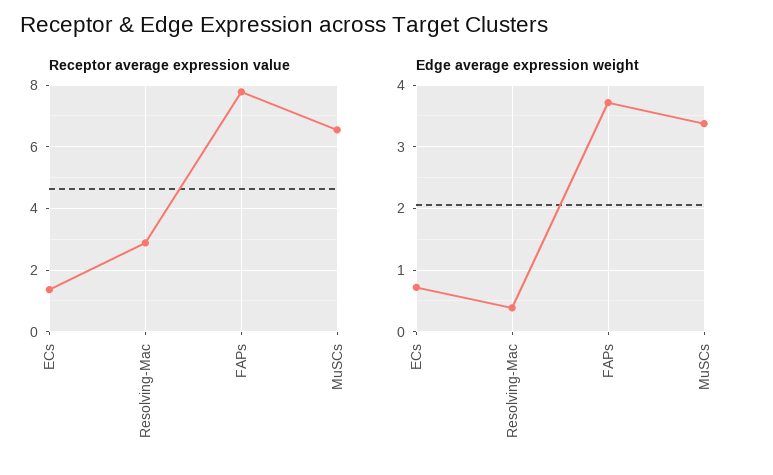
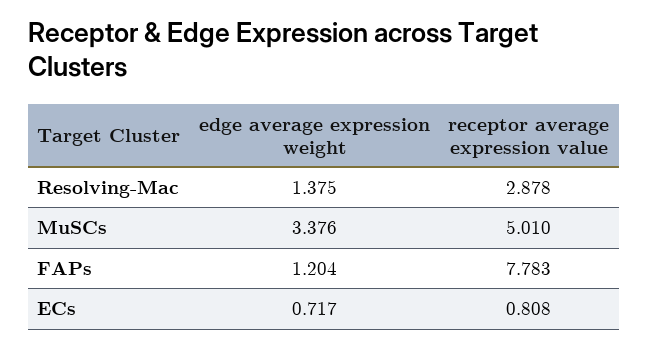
Receptor average expression value, ECs: 1.4 -> 0.808
Receptor average expression value, MuSCs: 6.6 -> 5.01
Edge average expression weight, Resolving-Mac: 0.4 -> 1.375
Edge average expression weight, FAPs: 3.7 -> 1.204

